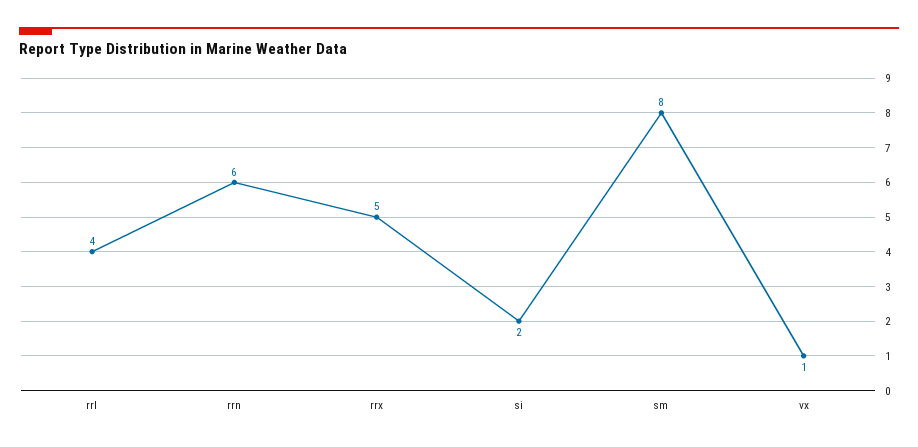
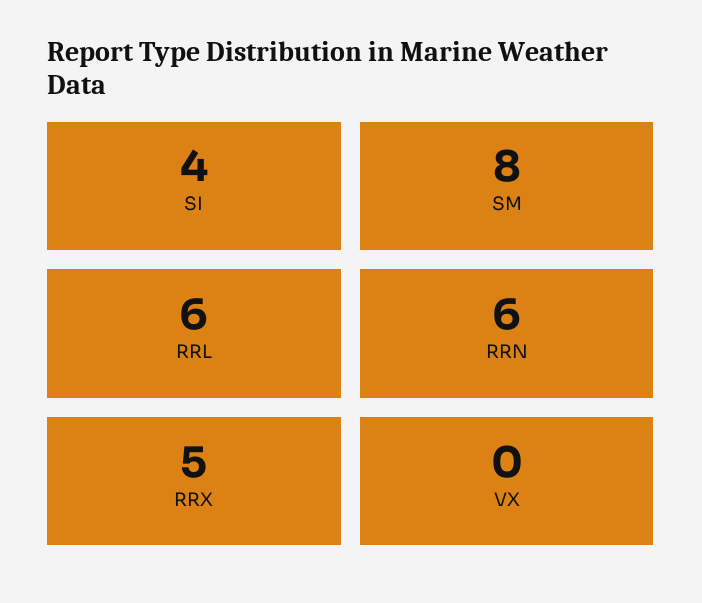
rrl: 4 -> 6
si: 2 -> 4
vx: 1 -> 0

